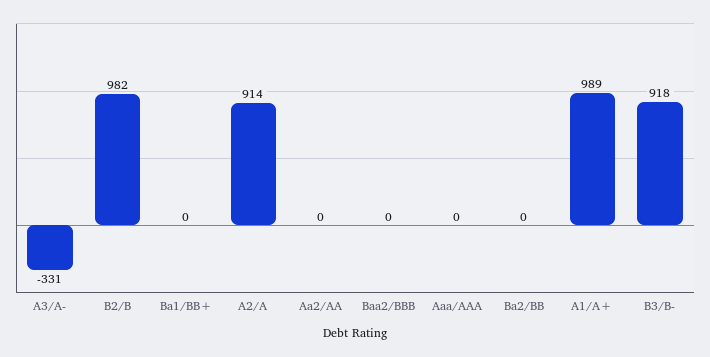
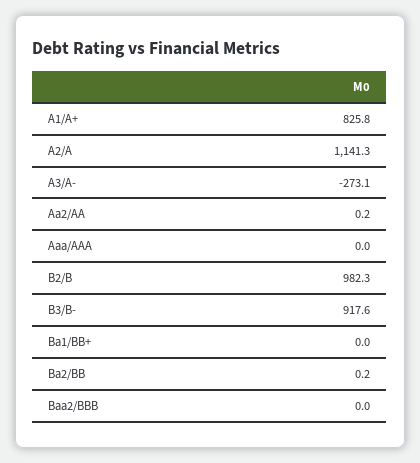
A3/A-: -331 -> -273.1
A2/A: 914 -> 1141.3
A1/A+: 989 -> 825.8

